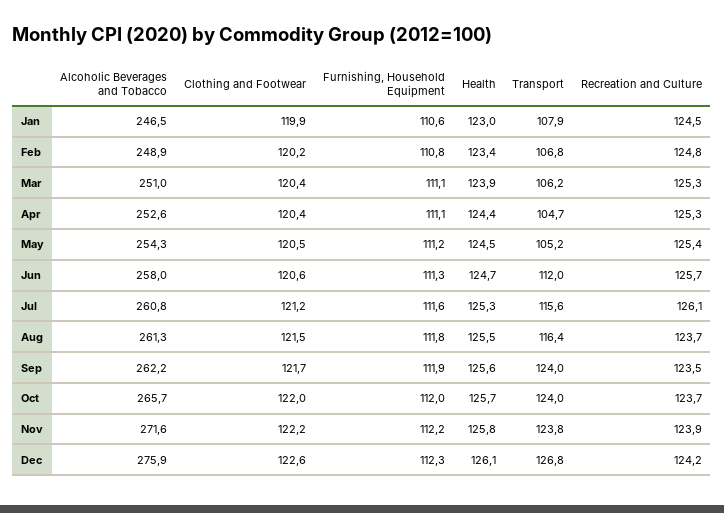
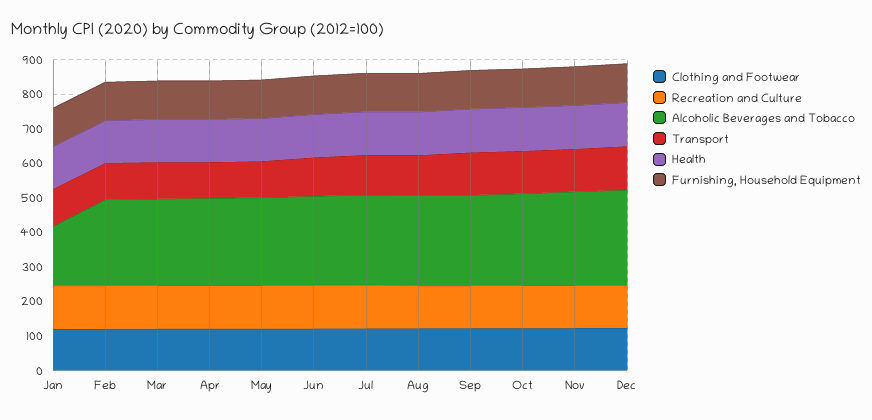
Alcoholic Beverages and Tobacco, Jan: 246.5 -> 175

